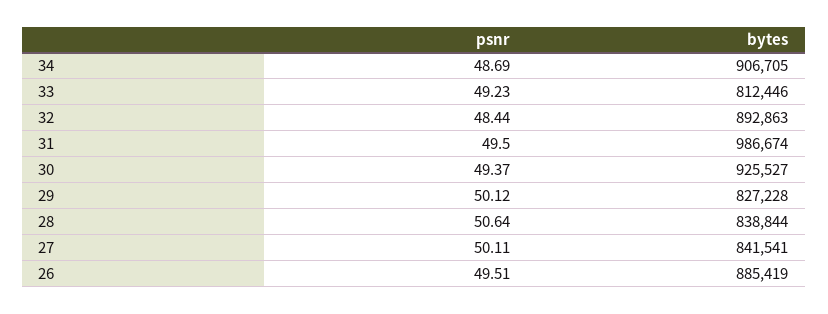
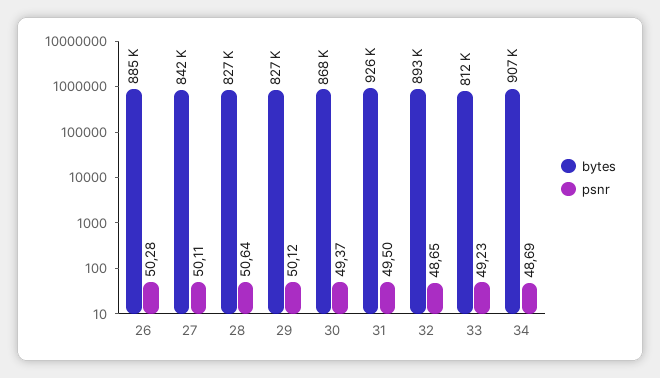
psnr, 32: 48.44 -> 48.65
bytes, 31: 986674 -> 926000
bytes, 30: 925527 -> 868000
bytes, 28: 838844 -> 827000
psnr, 26: 49.51 -> 50.28

